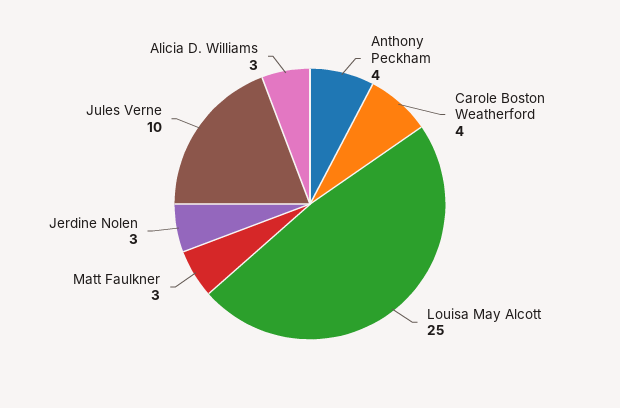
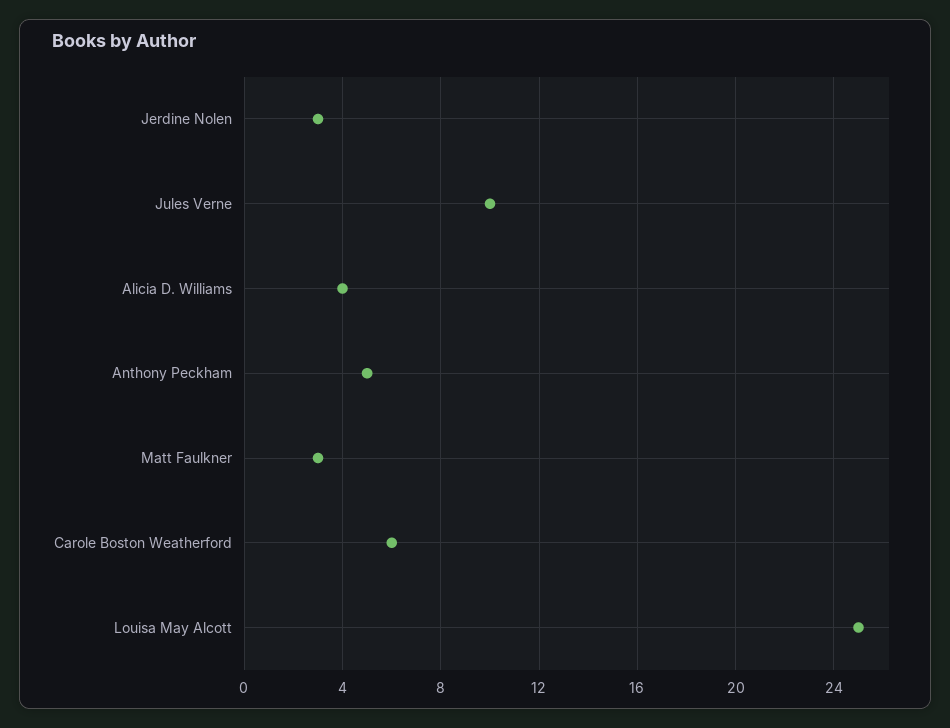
Anthony Peckham: 4 -> 5
Carole Boston Weatherford: 4 -> 6
Alicia D. Williams: 3 -> 4

